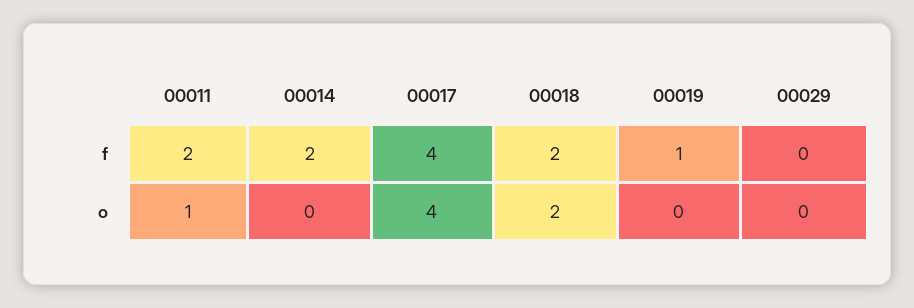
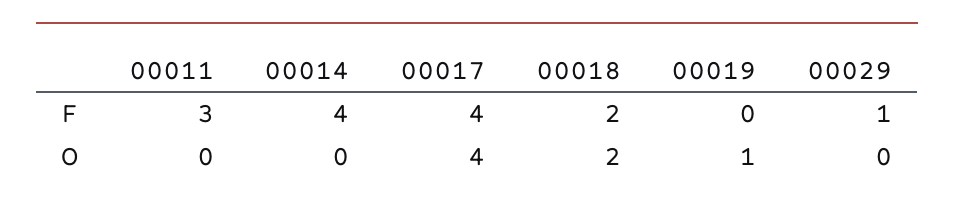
00011, f: 2 -> 3
00014, f: 2 -> 4
00019, f: 1 -> 0
00029, f: 0 -> 1
00011, o: 1 -> 0
00019, o: 0 -> 1

